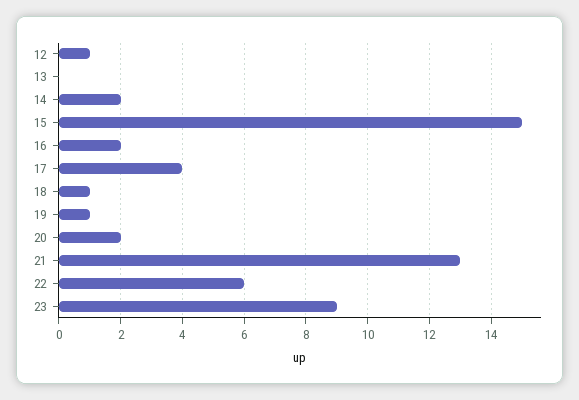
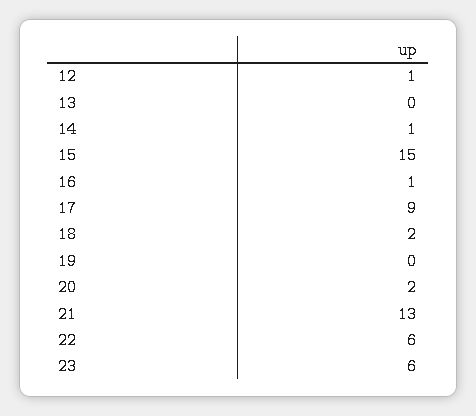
14: 2 -> 1
16: 2 -> 1
17: 4 -> 9
18: 1 -> 2
19: 1 -> 0
23: 9 -> 6

